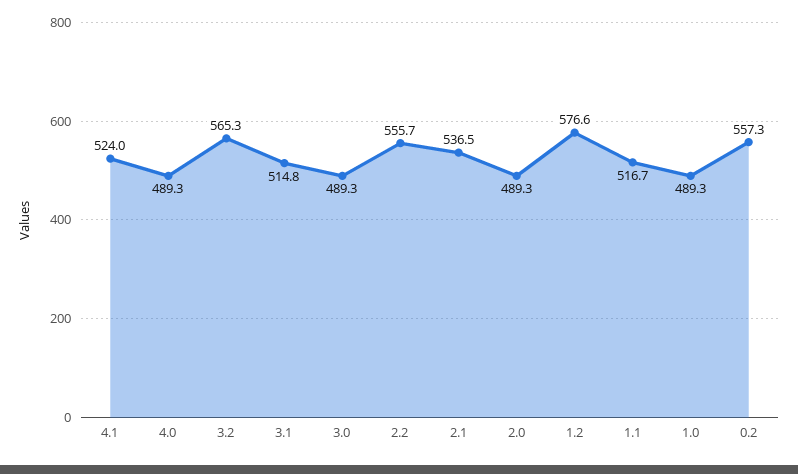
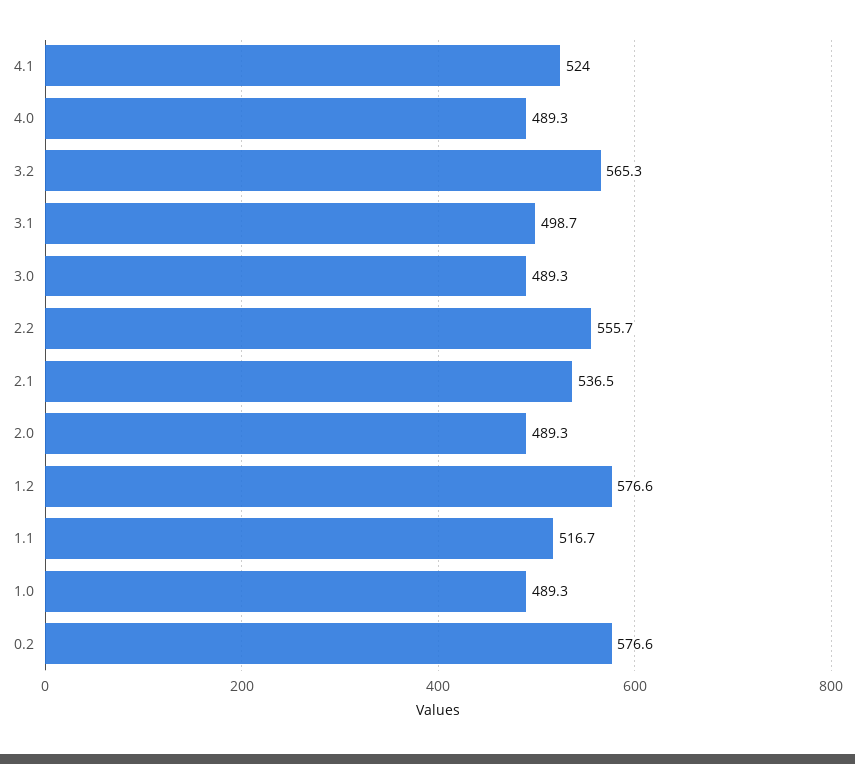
3.1: 514.8 -> 498.7
0.2: 557.3 -> 576.6

